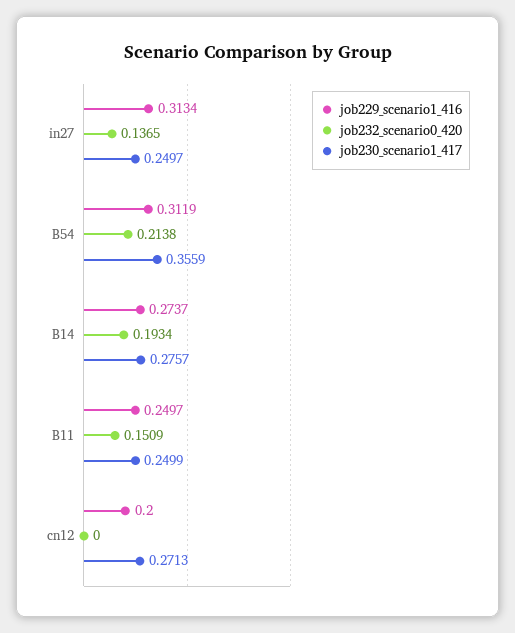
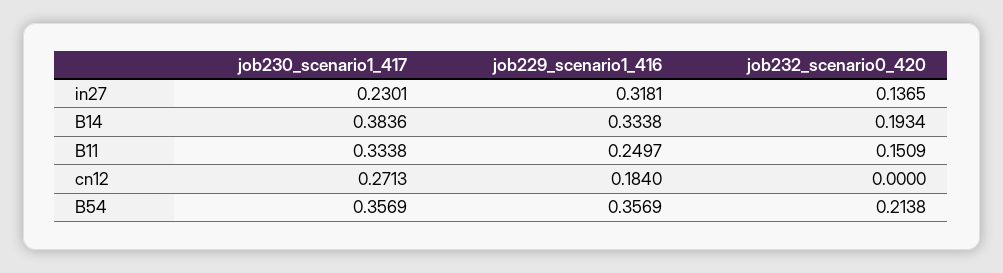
job229_scenario1_416, in27: 0.3134 -> 0.3181
job230_scenario1_417, in27: 0.2497 -> 0.2301
job229_scenario1_416, B54: 0.3119 -> 0.3569
job230_scenario1_417, B54: 0.3559 -> 0.3569
job229_scenario1_416, B14: 0.2737 -> 0.3338
job230_scenario1_417, B14: 0.2757 -> 0.3836
job230_scenario1_417, B11: 0.2499 -> 0.3338
job229_scenario1_416, cn12: 0.2 -> 0.184

